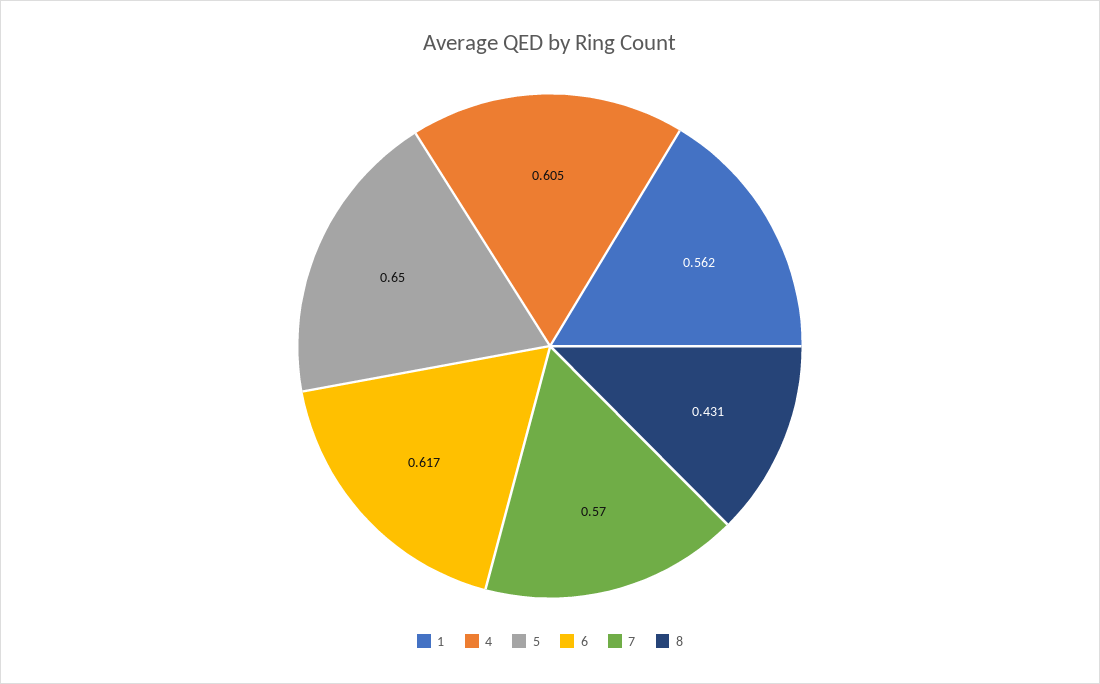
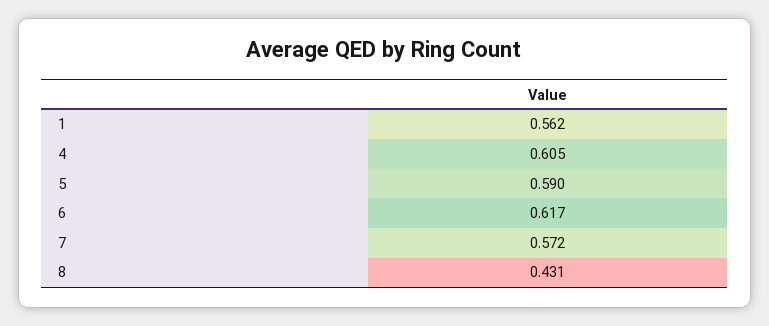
5: 0.65 -> 0.59
7: 0.57 -> 0.572

